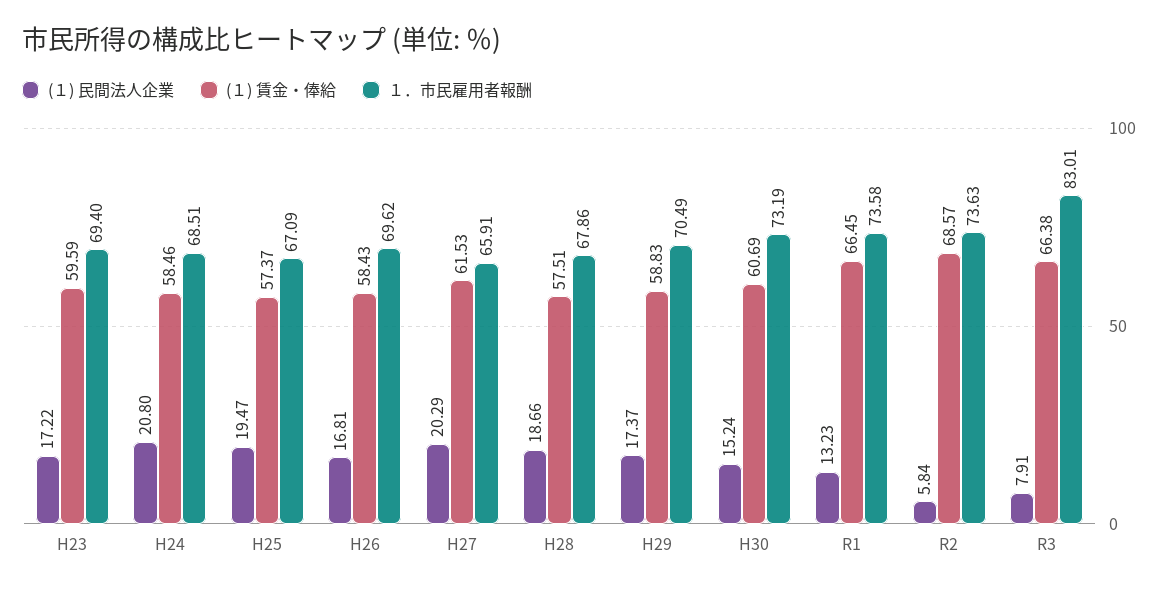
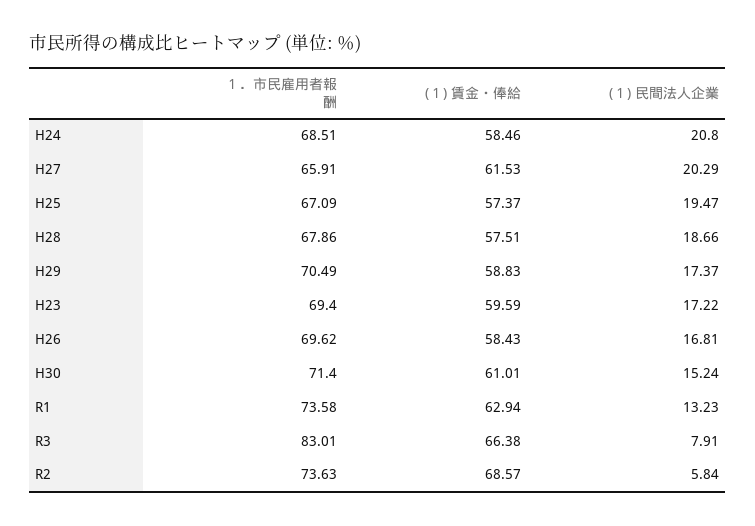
(１) 賃金・俸給, H30: 60.69 -> 61.01
１．市民雇用者報酬, H30: 73.19 -> 71.4
(１) 賃金・俸給, R1: 66.45 -> 62.94

